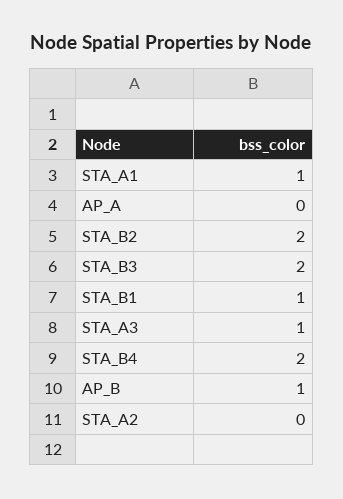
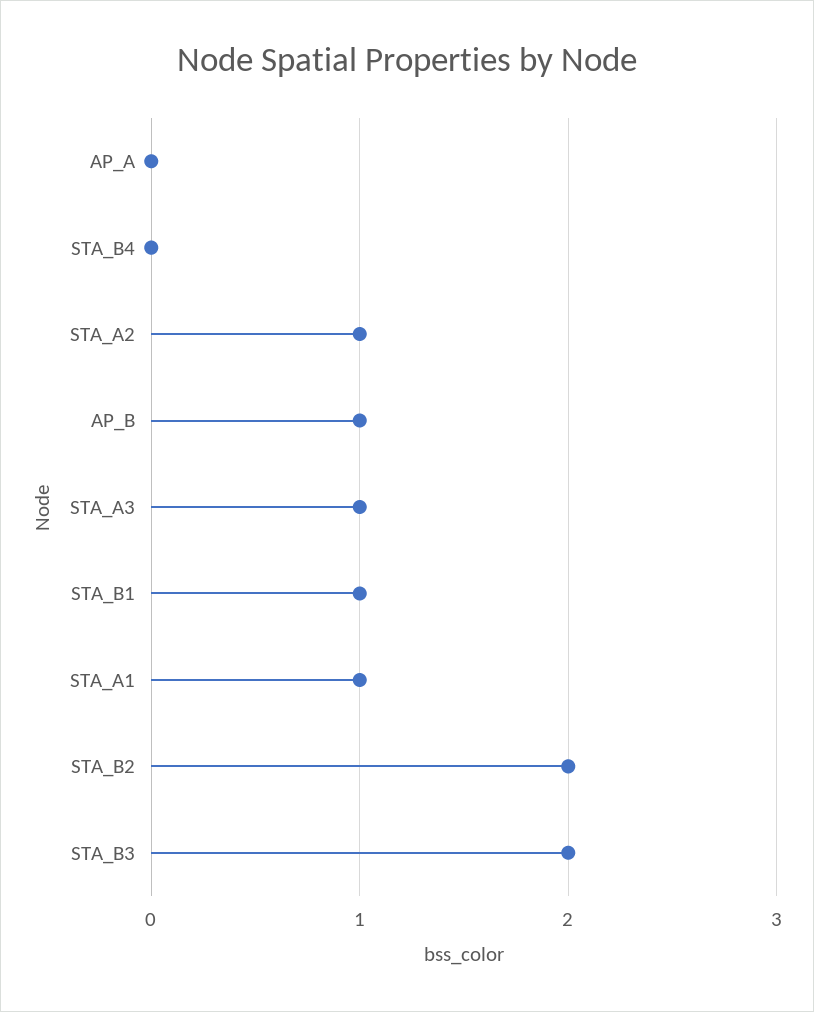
STA_B4: 2 -> 0
STA_A2: 0 -> 1

